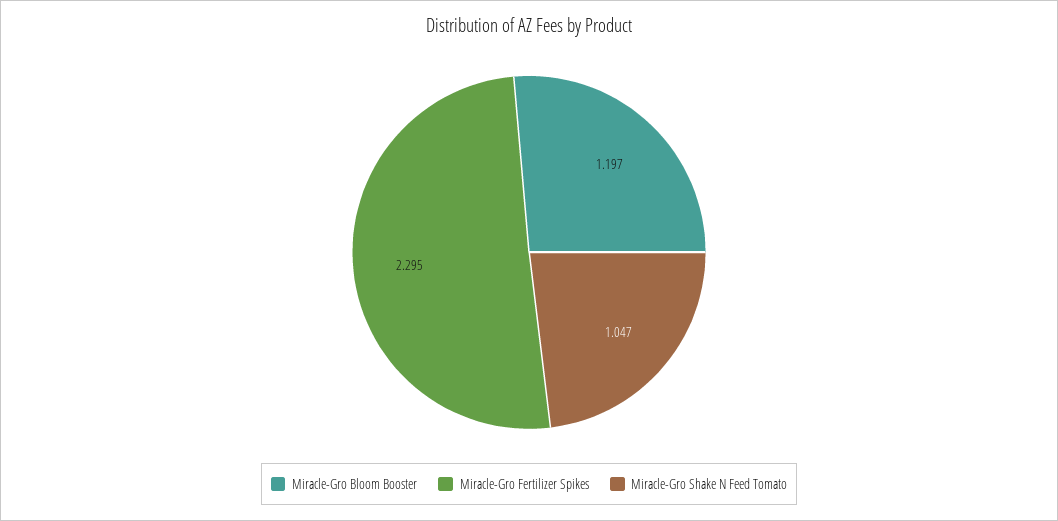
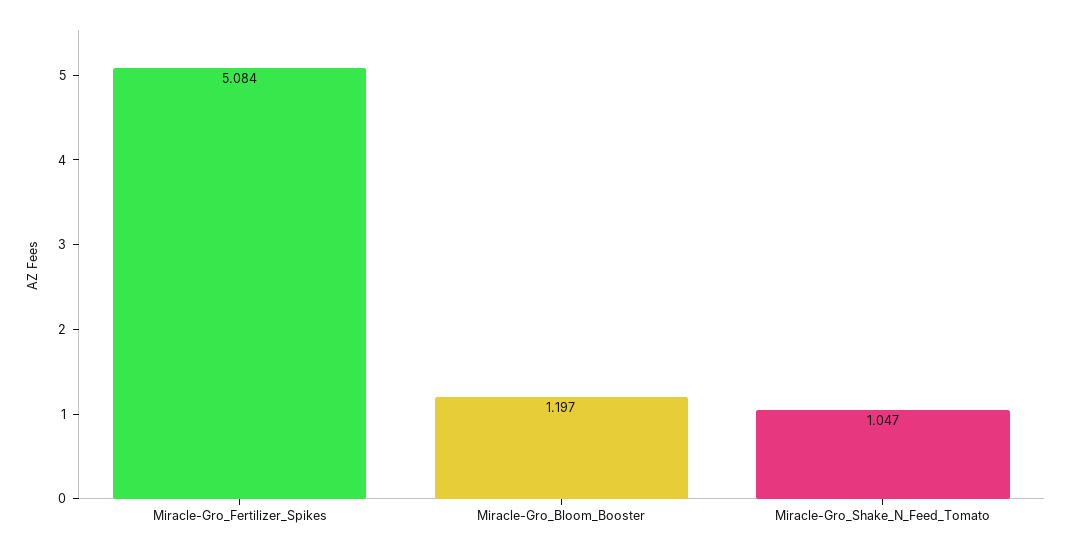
Miracle-Gro Fertilizer Spikes: 2.295 -> 5.084

